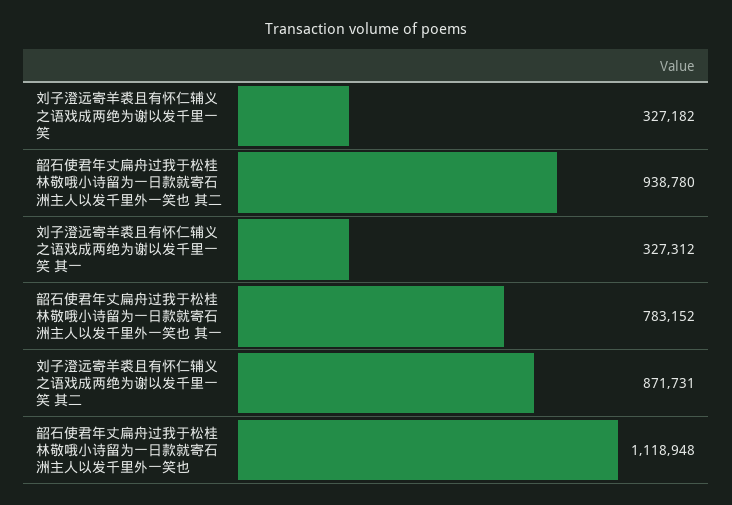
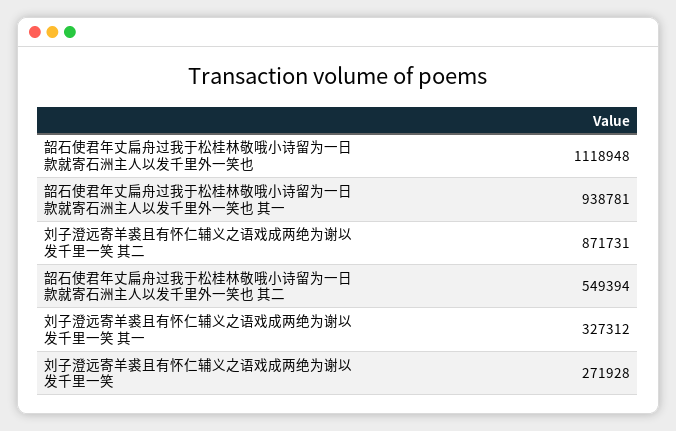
刘子澄远寄羊裘且有怀仁辅义之语戏成两绝为谢以发千里一笑: 327182 -> 271928
韶石使君年丈扁舟过我于松桂林敬哦小诗留为一日款就寄石洲主人以发千里外一笑也 其二: 938780 -> 549394
韶石使君年丈扁舟过我于松桂林敬哦小诗留为一日款就寄石洲主人以发千里外一笑也 其一: 783152 -> 938781

